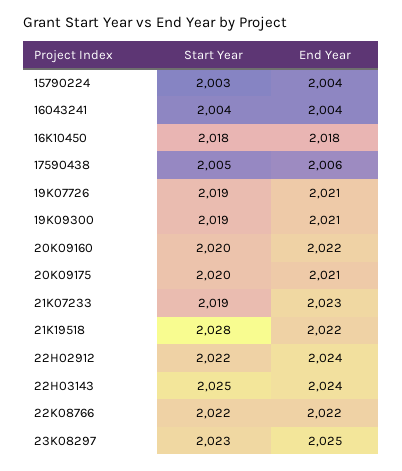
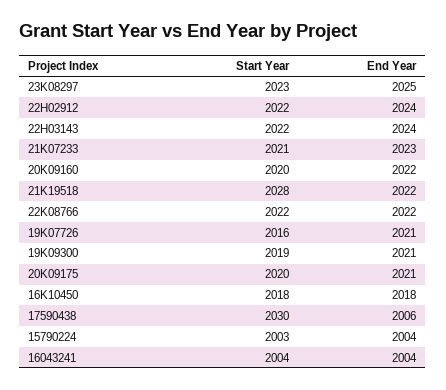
Start Year, 17590438: 2005 -> 2030
Start Year, 19K07726: 2019 -> 2016
Start Year, 21K07233: 2019 -> 2021
Start Year, 22H03143: 2025 -> 2022

